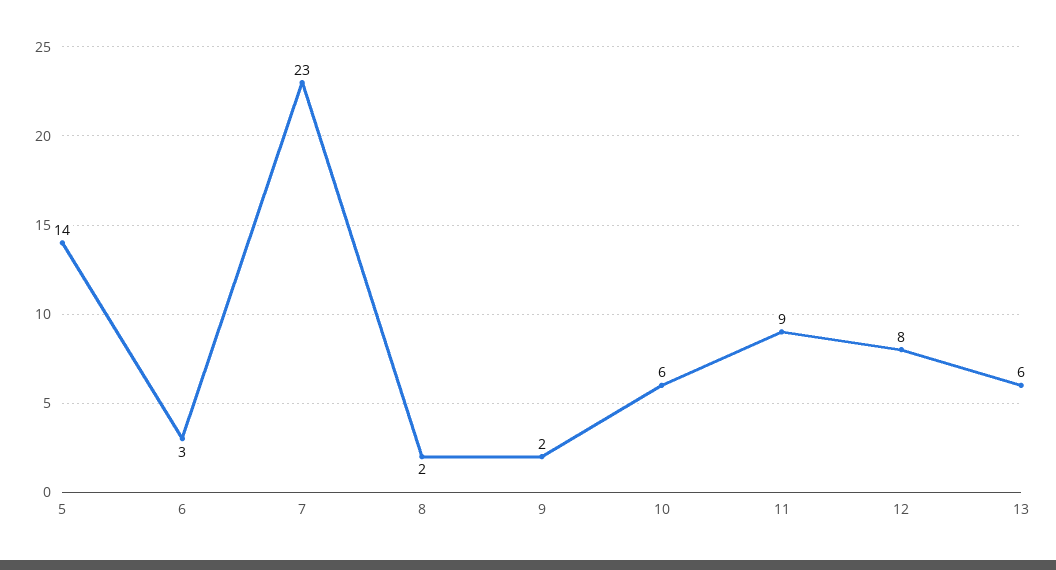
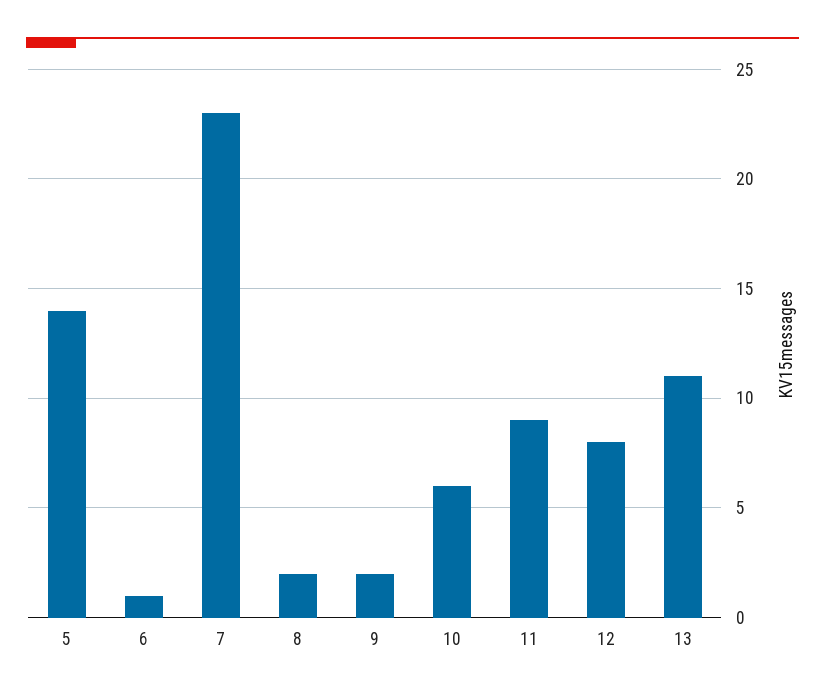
6: 3 -> 1
13: 6 -> 11

